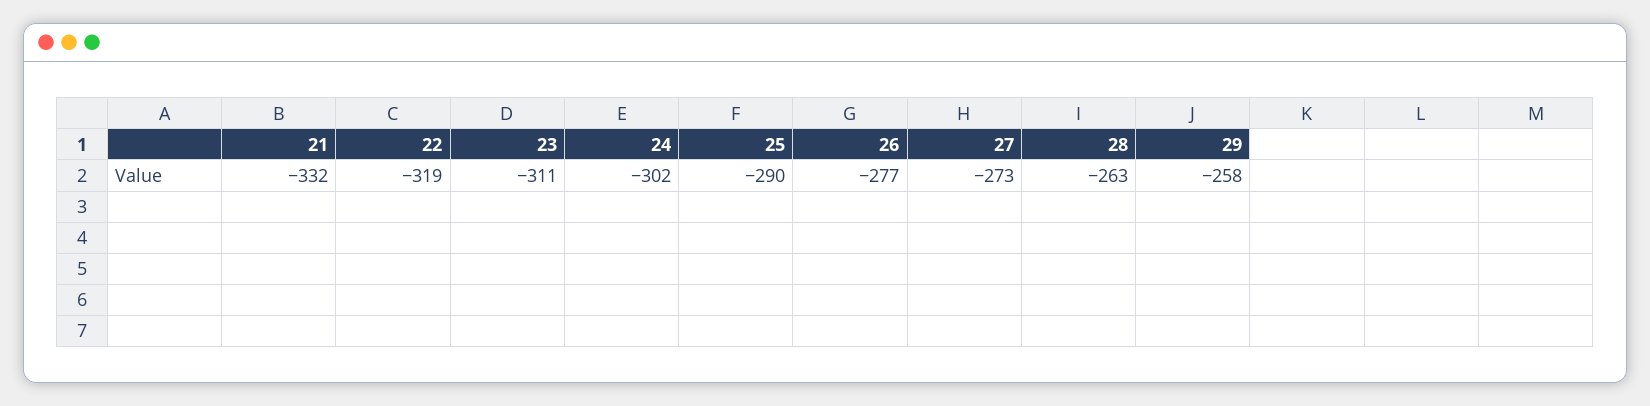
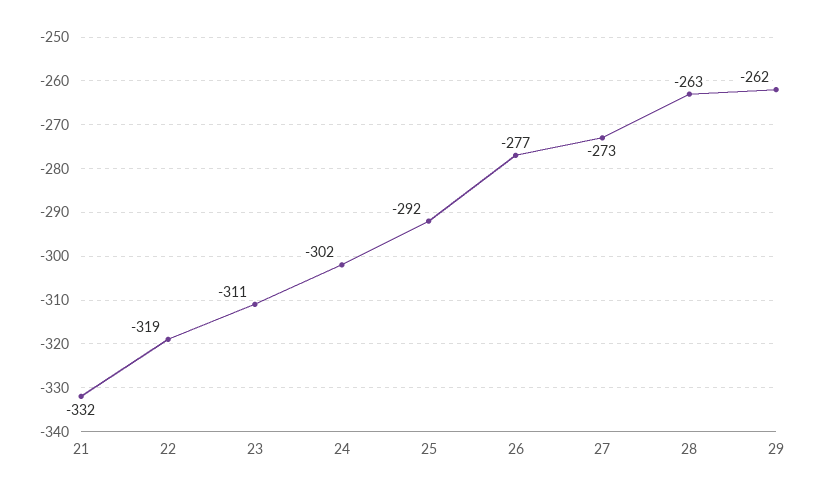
25: -290 -> -292
29: -258 -> -262

